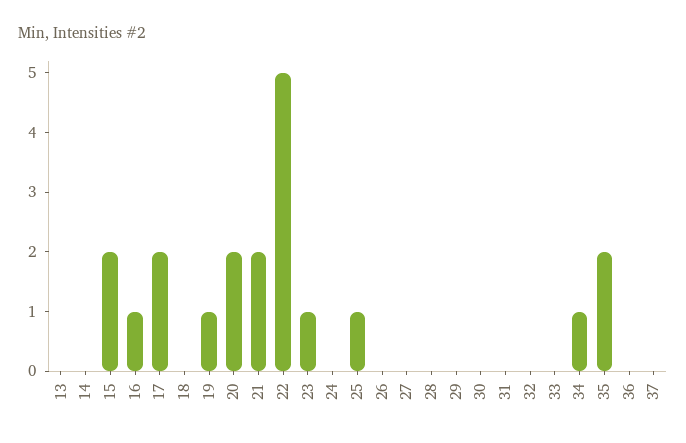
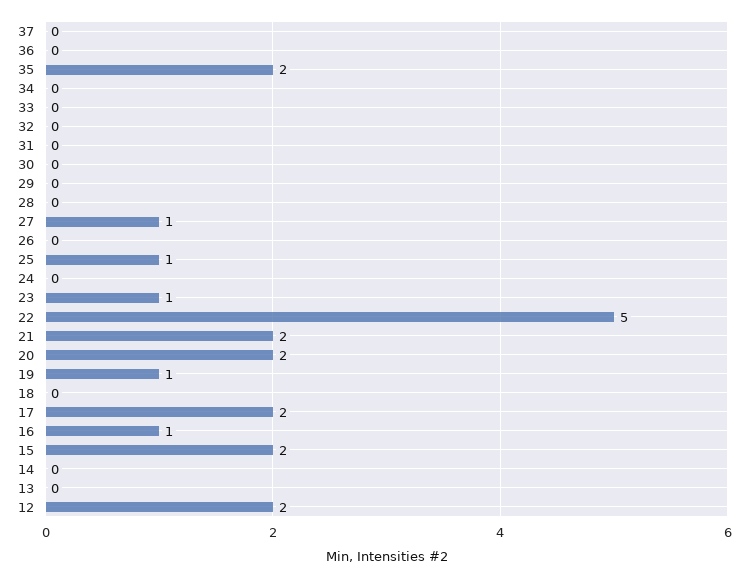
27: 0 -> 1
34: 1 -> 0
12: none -> 2

